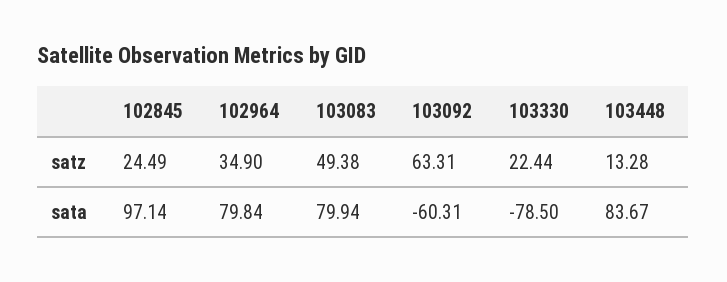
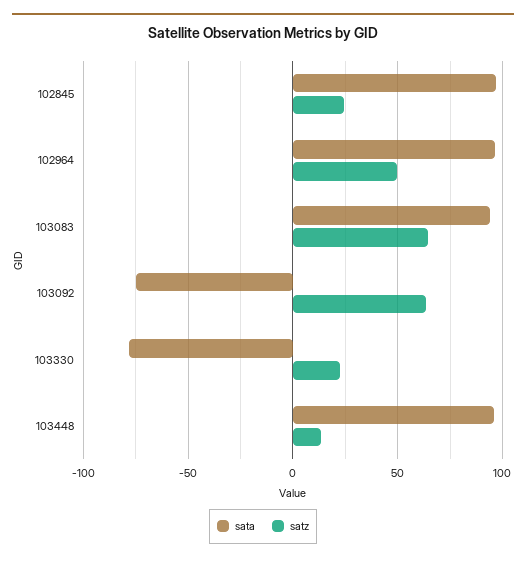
satz, 102964: 34.9 -> 50
satz, 103083: 49.38 -> 65
sata, 102964: 79.84 -> 95
sata, 103083: 79.94 -> 95
sata, 103092: -60.31 -> -75
sata, 103448: 83.67 -> 95

